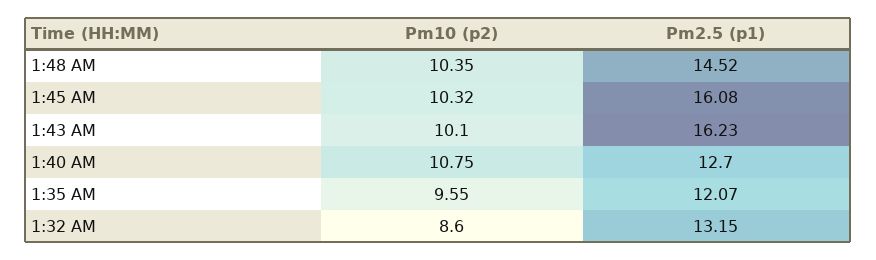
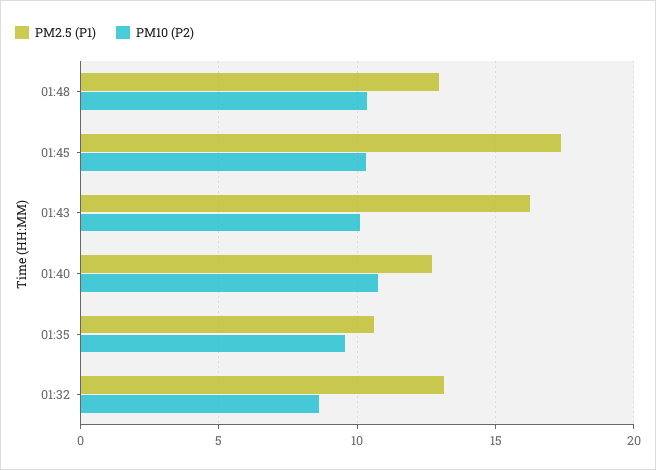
Pm2.5 (p1), 1:48 AM: 14.52 -> 13
Pm2.5 (p1), 1:45 AM: 16.08 -> 17.5
Pm2.5 (p1), 1:35 AM: 12.07 -> 10.5

